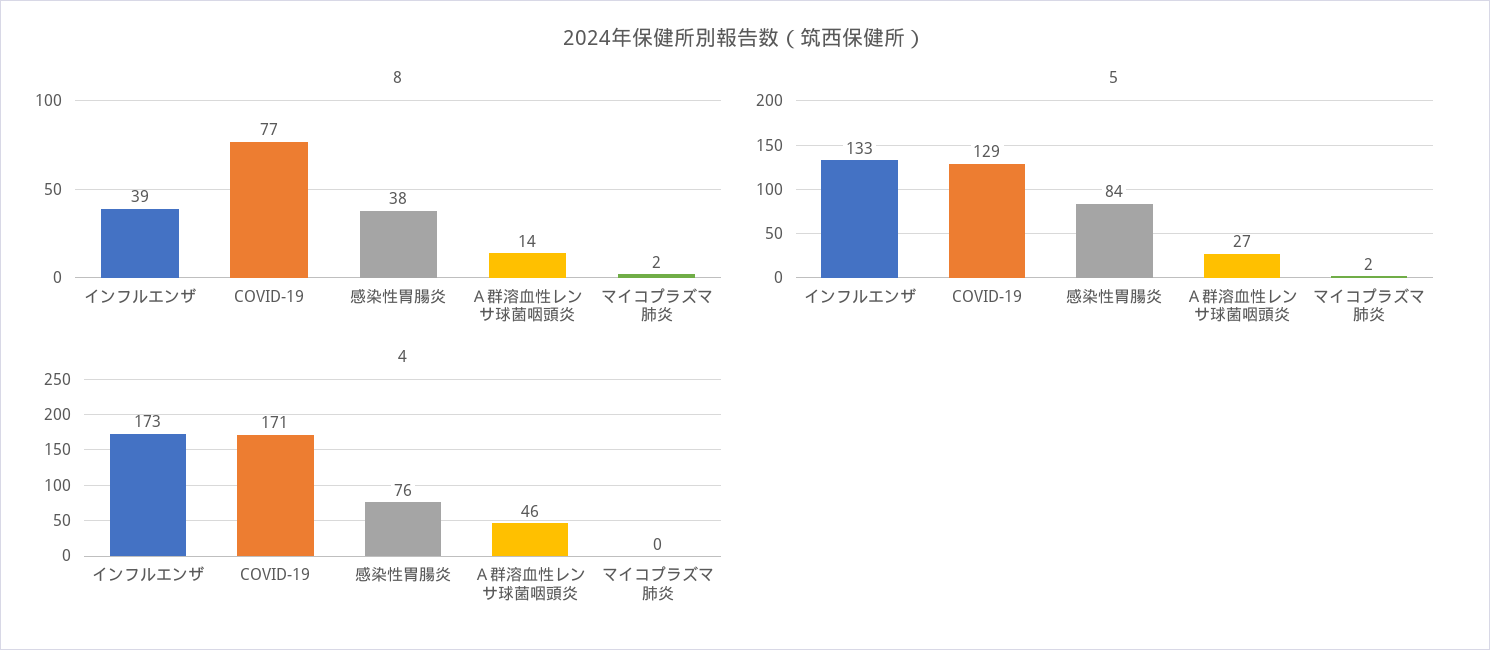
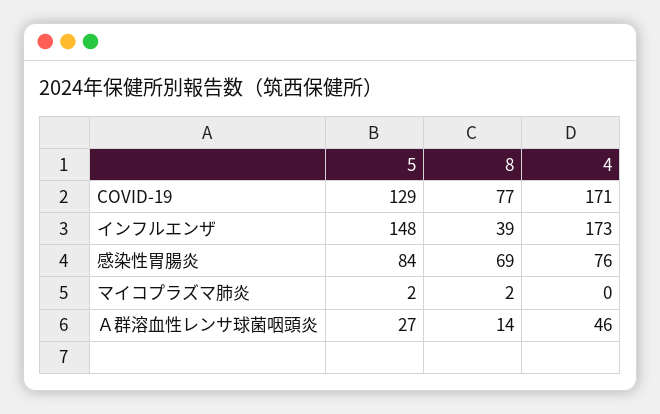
8, 感染性胃腸炎: 38 -> 69
5, インフルエンザ: 133 -> 148

